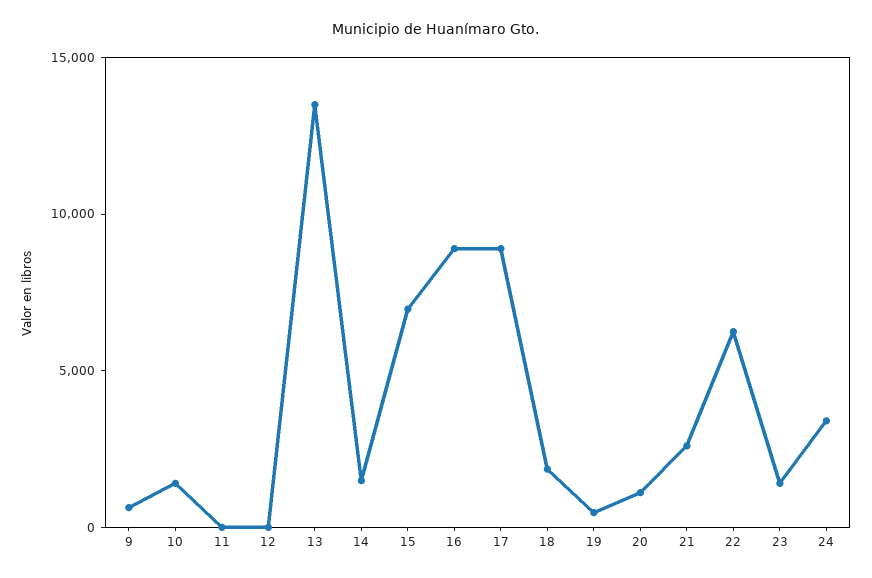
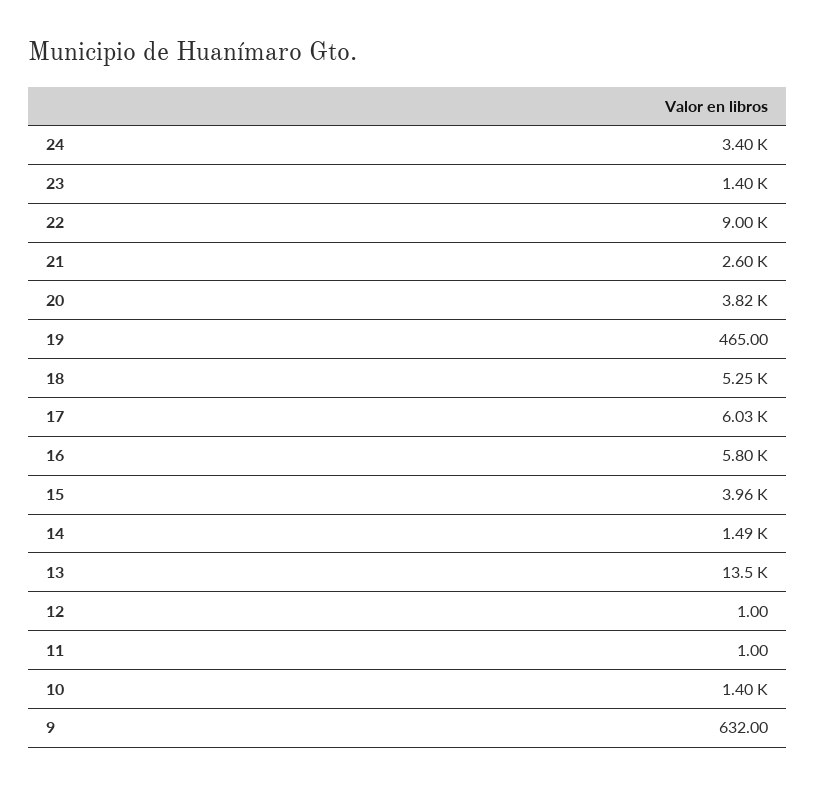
15: 7000 -> 3960
16: 9000 -> 5800
17: 9000 -> 6030
18: 2000 -> 5250
20: 1000 -> 3820
22: 6000 -> 9000

